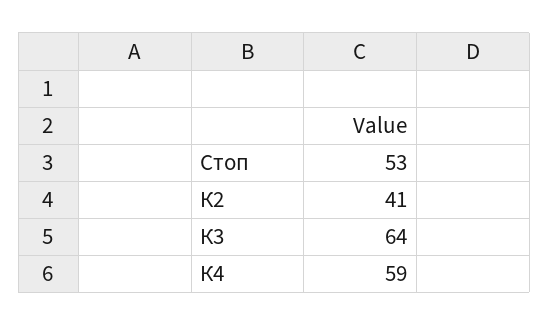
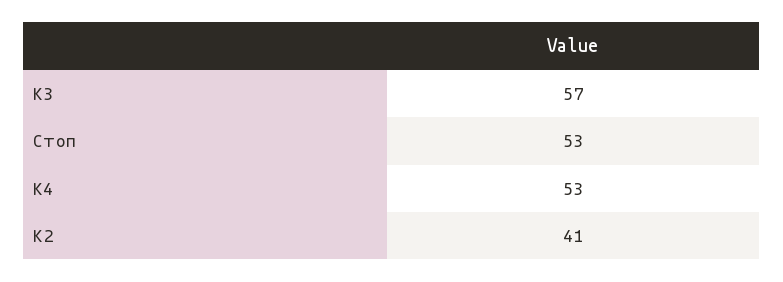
К3: 64 -> 57
К4: 59 -> 53

